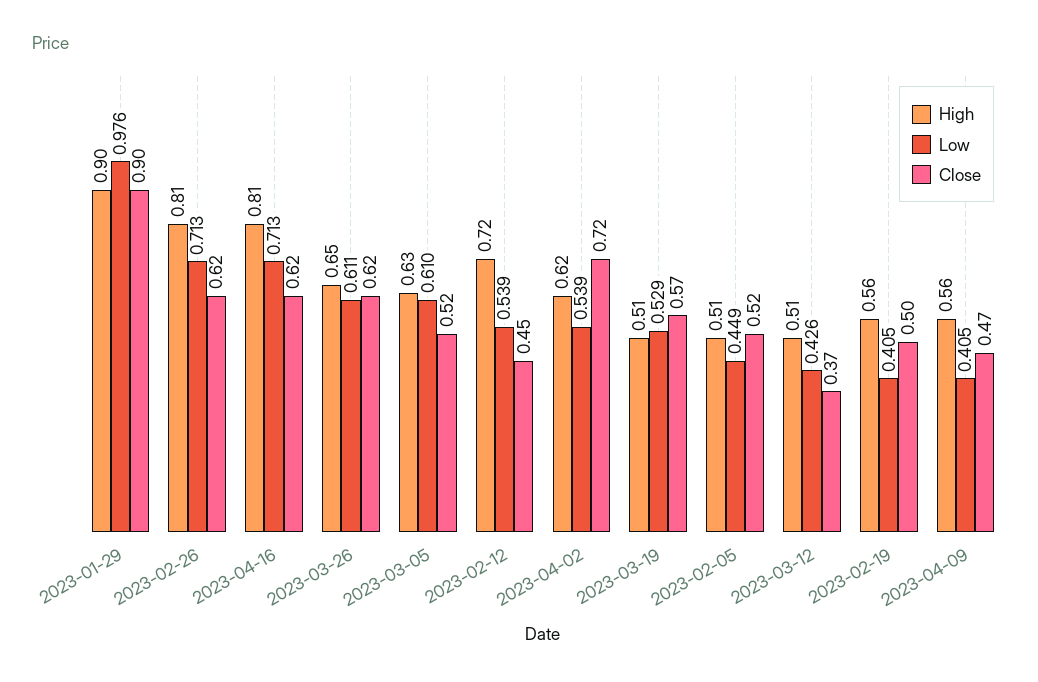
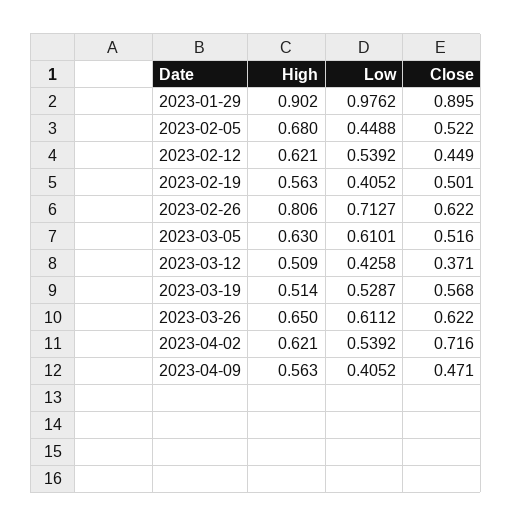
High, 2023-04-16: 0.81 -> none
Low, 2023-04-16: 0.713 -> none
Close, 2023-04-16: 0.62 -> none
High, 2023-02-12: 0.72 -> 0.621
High, 2023-02-05: 0.51 -> 0.68

